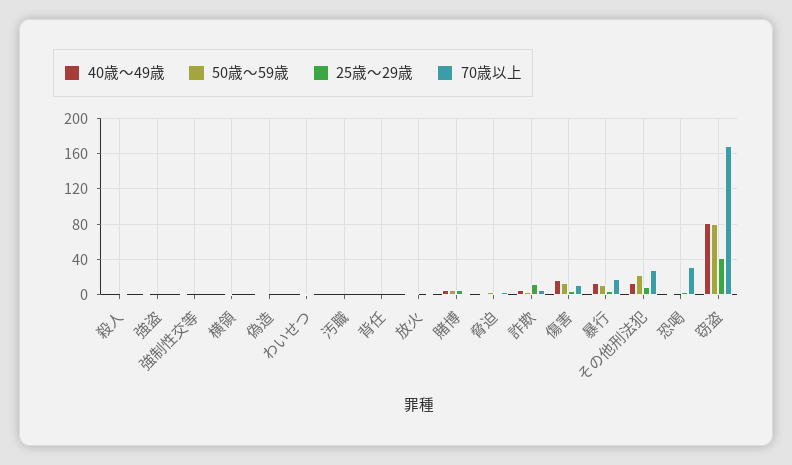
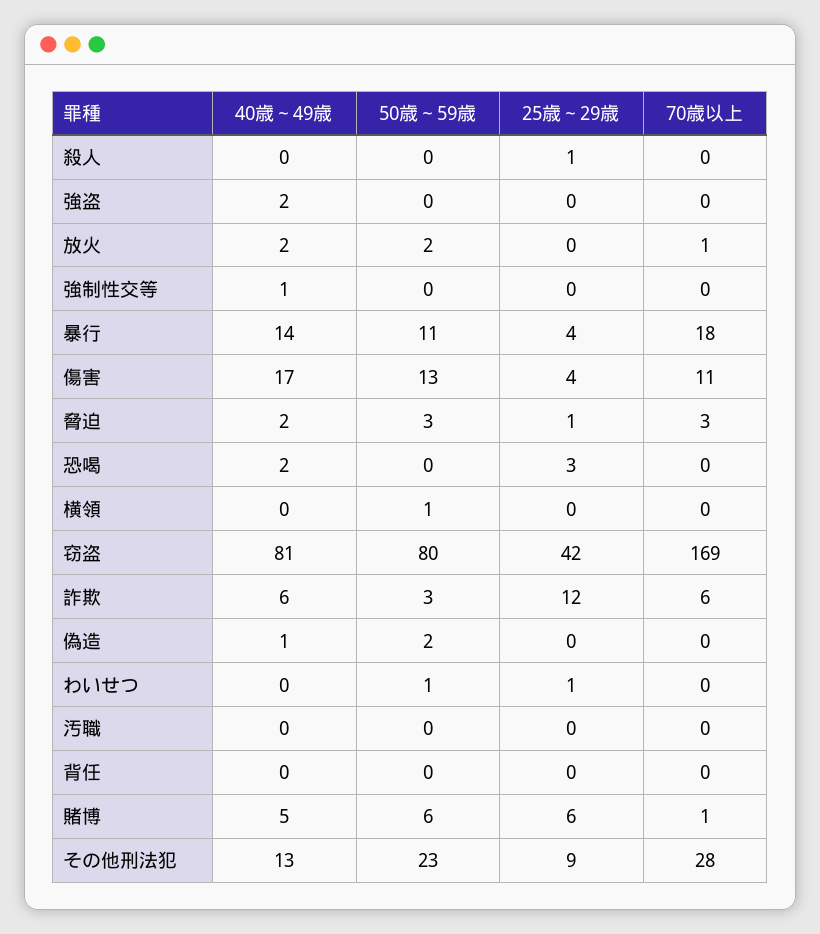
70歳以上, 恐喝: 30 -> 0

